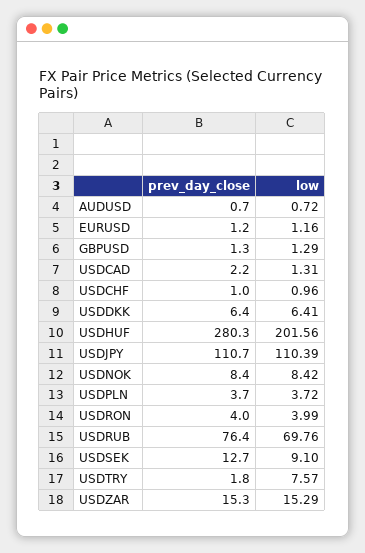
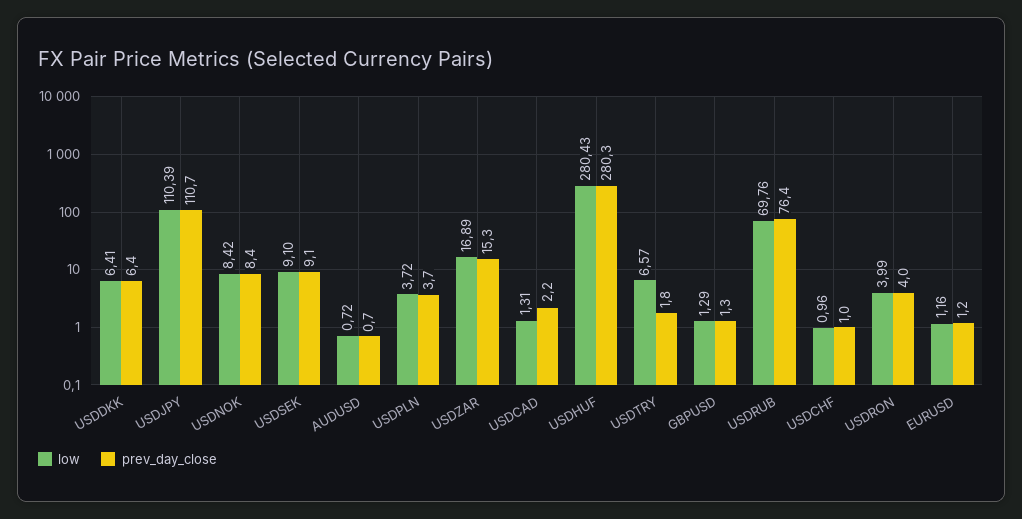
low, USDHUF: 201.56 -> 280.43
prev_day_close, USDSEK: 12.7 -> 9.1
low, USDTRY: 7.57 -> 6.57
low, USDZAR: 15.29 -> 16.89

